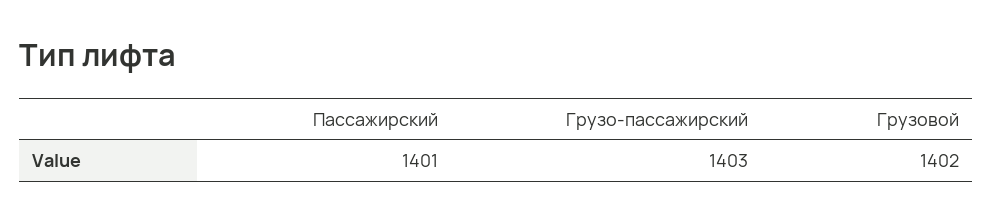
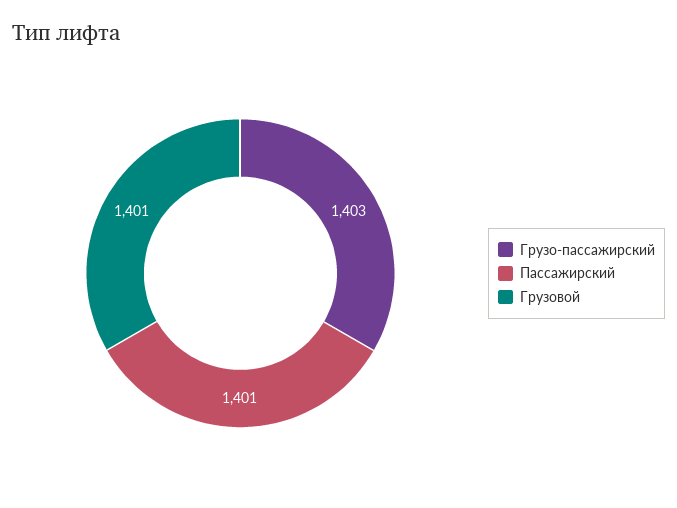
Грузовой: 1402 -> 1401

